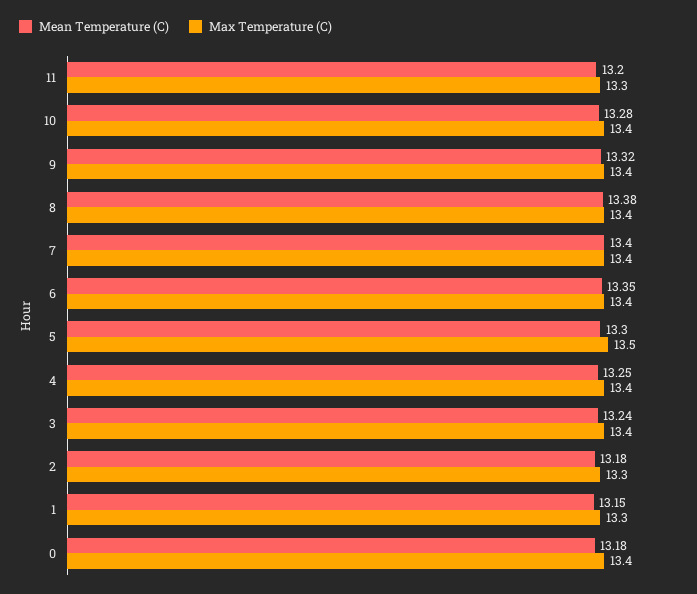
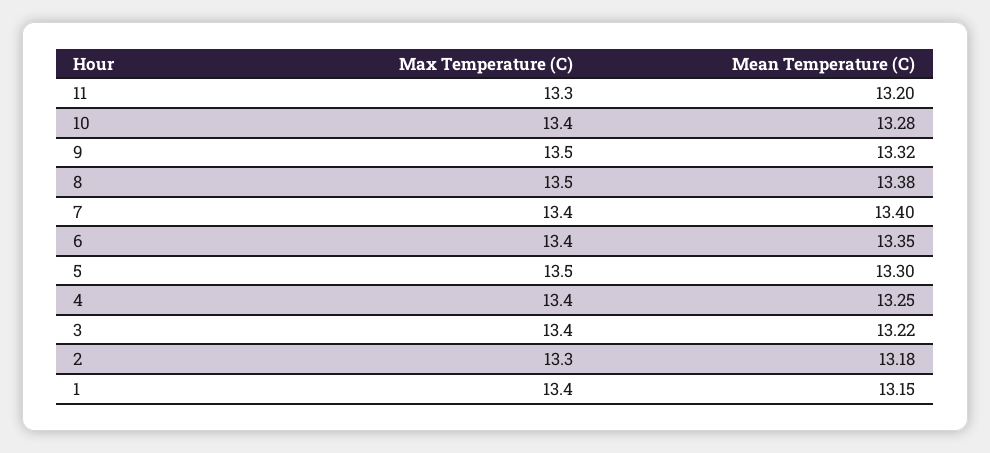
Max Temperature (C), 9: 13.4 -> 13.5
Max Temperature (C), 8: 13.4 -> 13.5
Mean Temperature (C), 3: 13.24 -> 13.22
Max Temperature (C), 1: 13.3 -> 13.4
Mean Temperature (C), 0: 13.18 -> none
Max Temperature (C), 0: 13.4 -> none

